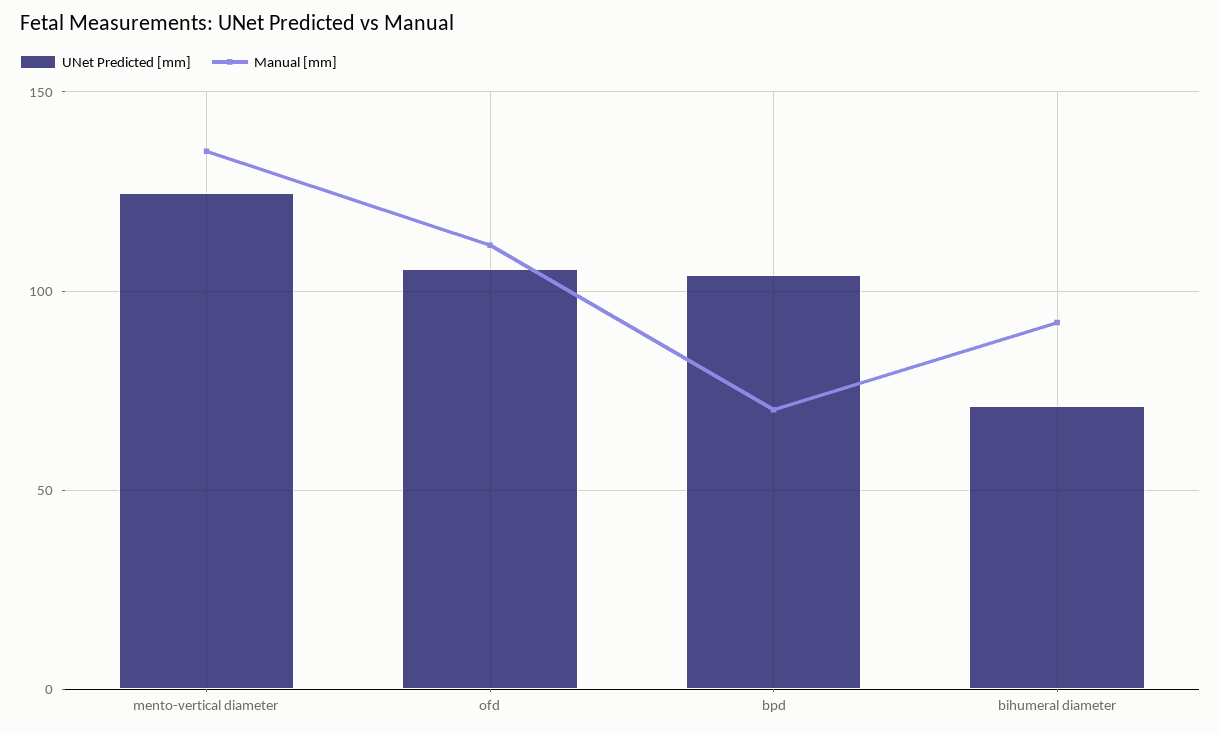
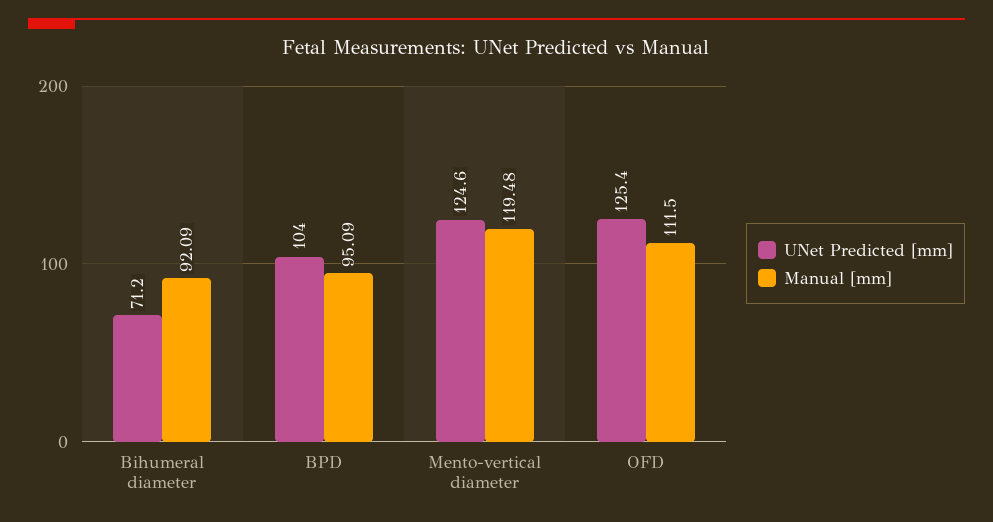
Manual [mm], mento-vertical diameter: 135 -> 119.48
UNet Predicted [mm], ofd: 105 -> 125.4
Manual [mm], bpd: 70 -> 95.09

